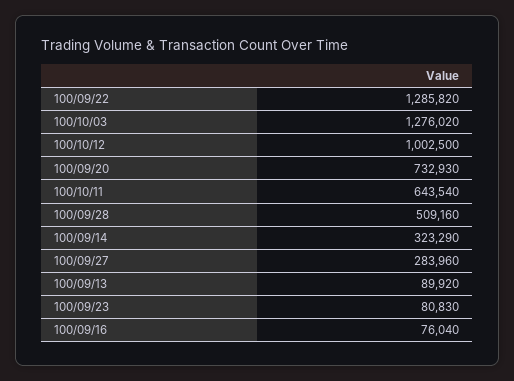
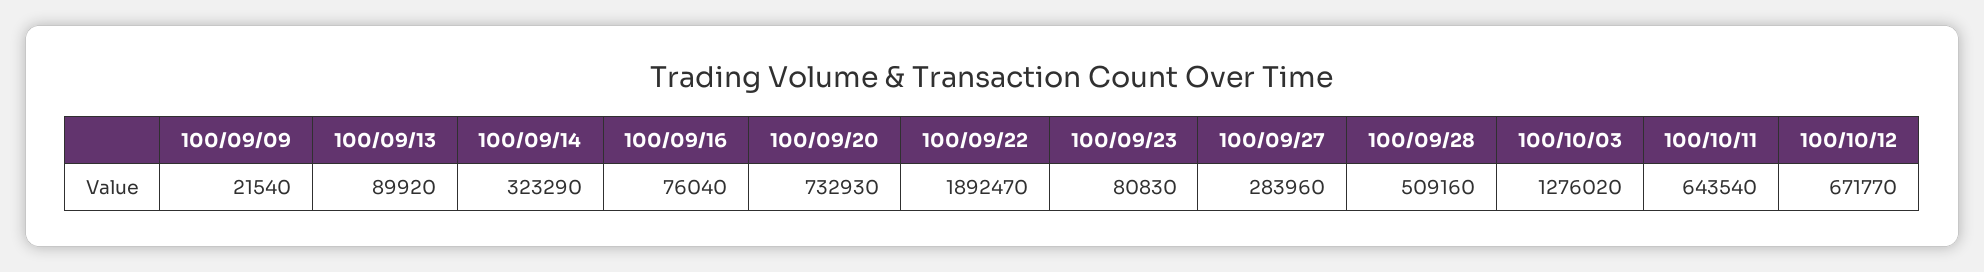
100/09/22: 1285820 -> 1892470
100/10/12: 1002500 -> 671770
100/09/09: none -> 21540

